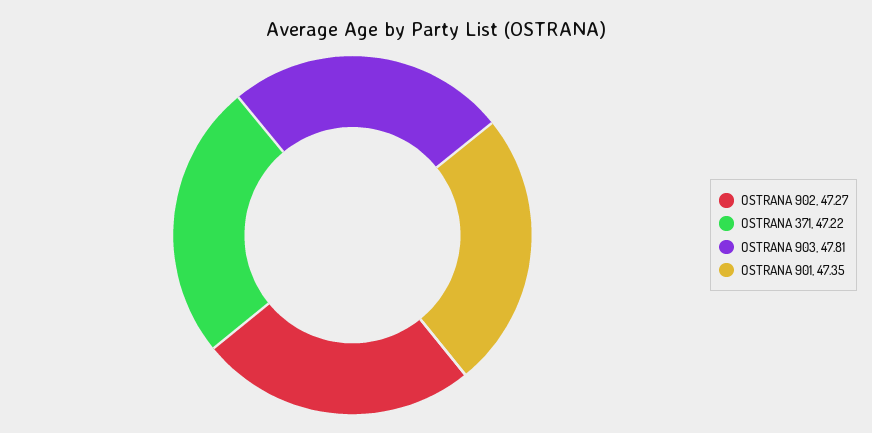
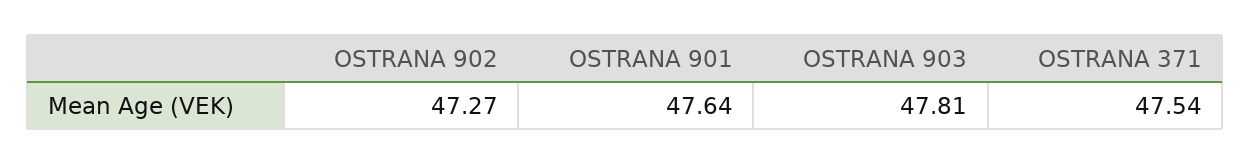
OSTRANA 371: 47.22 -> 47.54
OSTRANA 901: 47.35 -> 47.64

